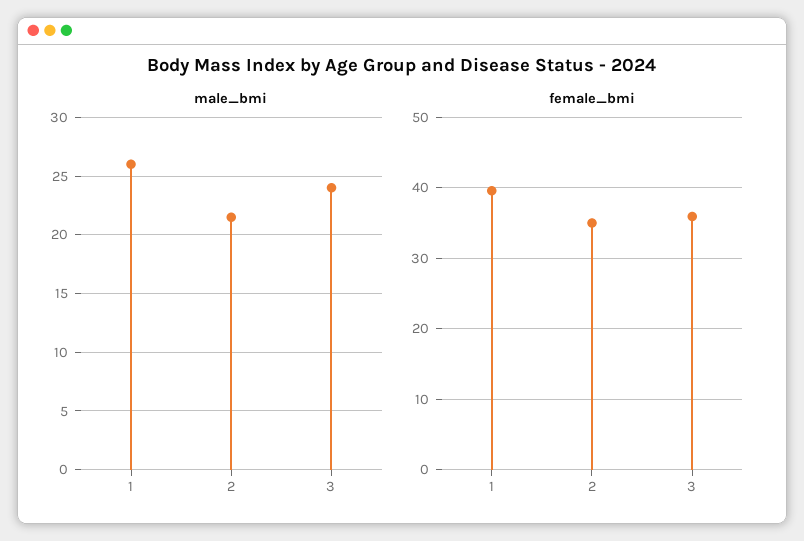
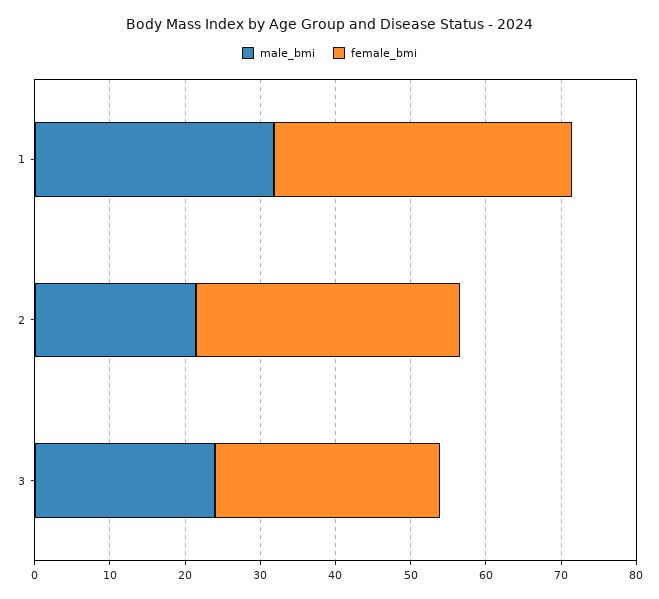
male_bmi, 1: 26 -> 32
female_bmi, 3: 36 -> 30

